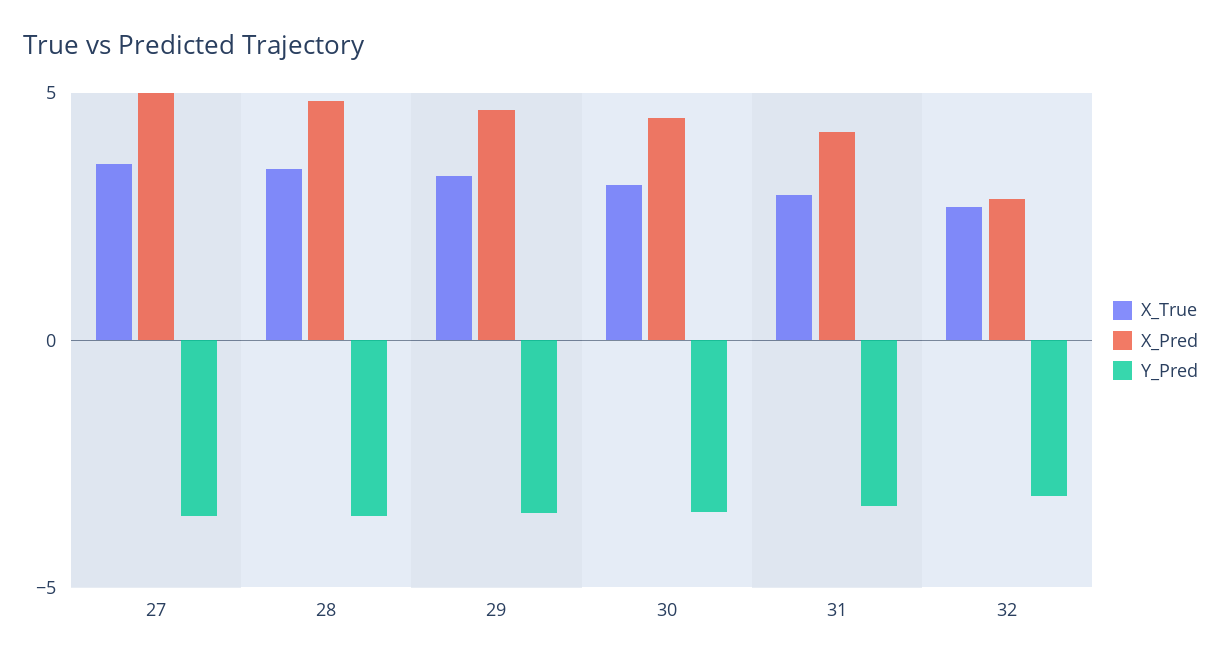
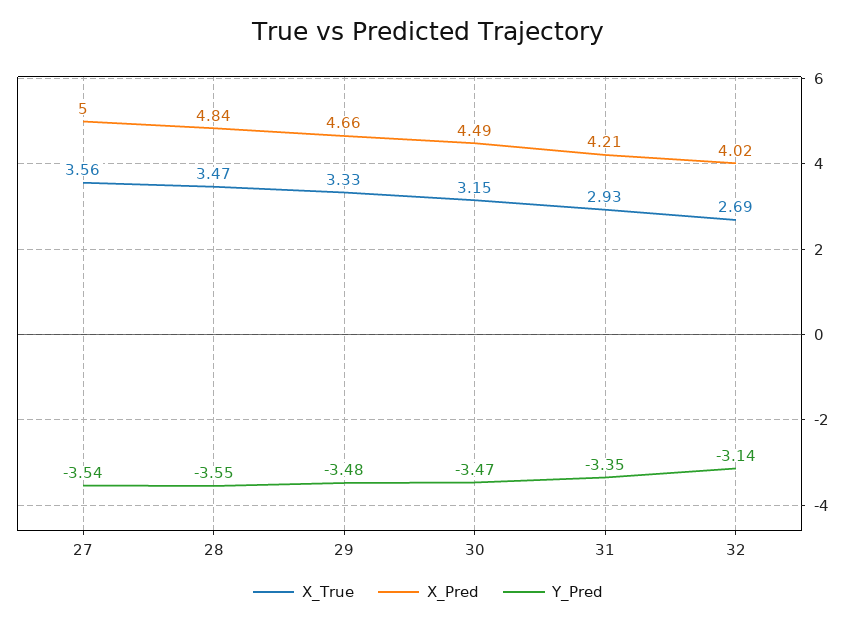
X_Pred, 32: 3 -> 4.02

